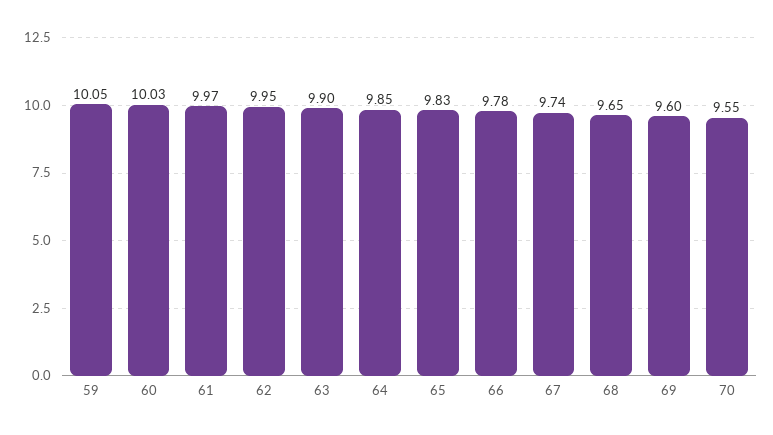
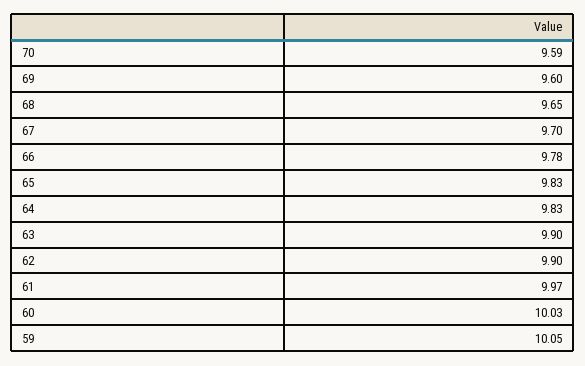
62: 9.95 -> 9.9
64: 9.85 -> 9.83
67: 9.74 -> 9.7
70: 9.55 -> 9.59

